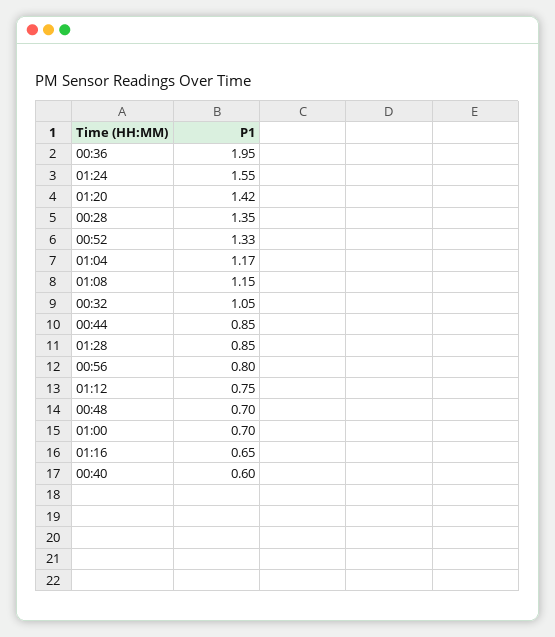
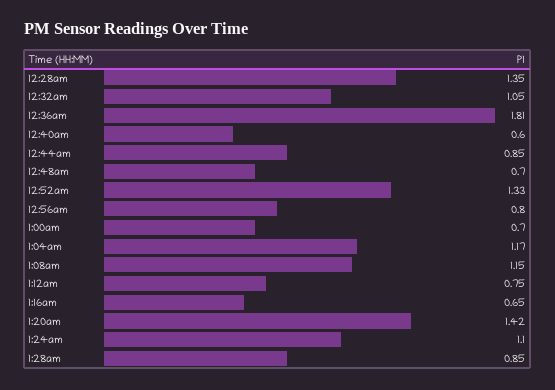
00:36: 1.95 -> 1.81
01:24: 1.55 -> 1.1

